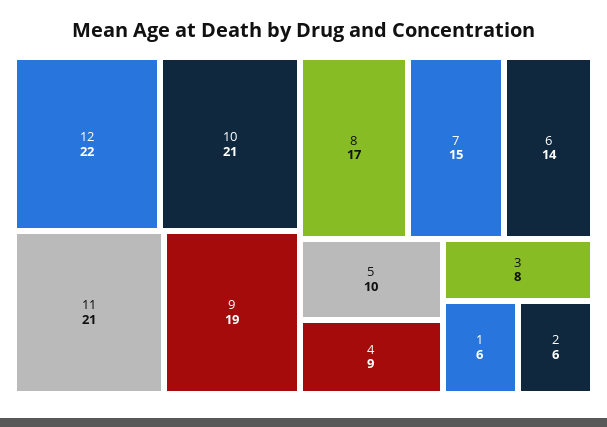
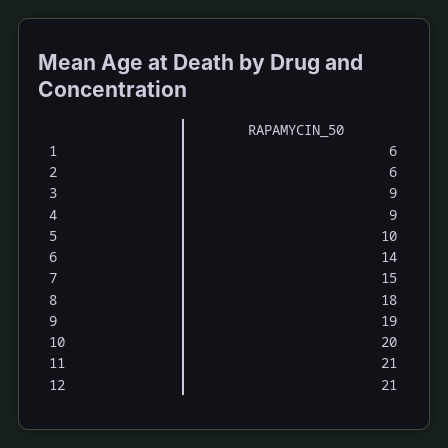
12: 22 -> 21
10: 21 -> 20
8: 17 -> 18
3: 8 -> 9

